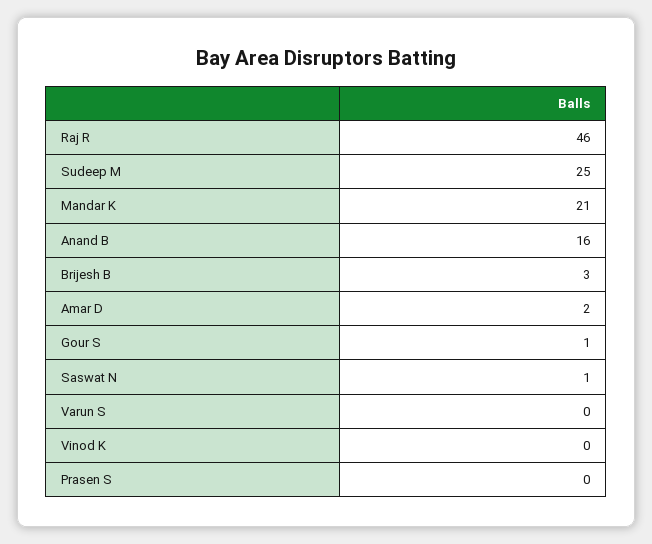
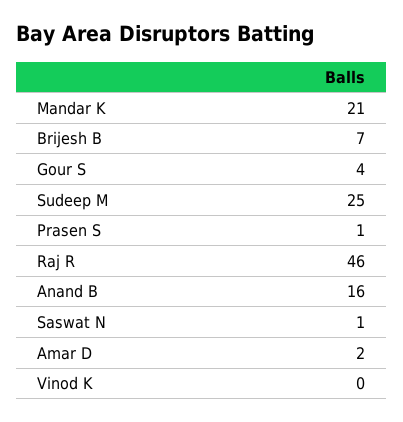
Brijesh B: 3 -> 7
Gour S: 1 -> 4
Varun S: 0 -> none
Prasen S: 0 -> 1

